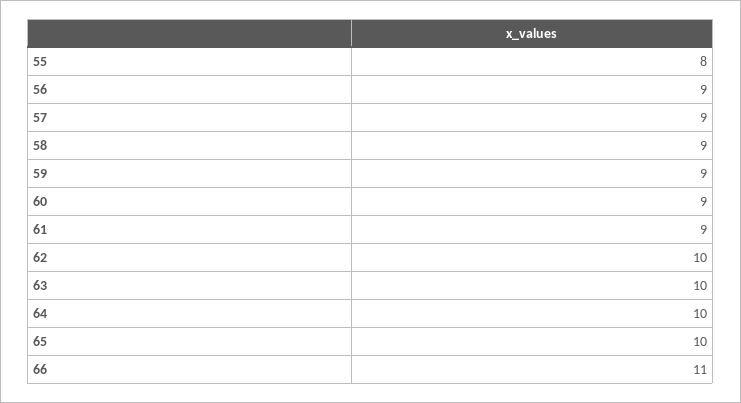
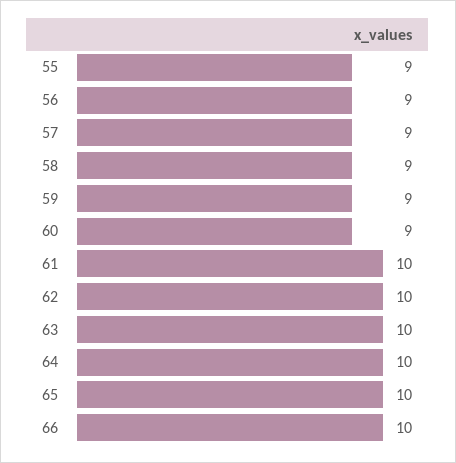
55: 8 -> 9
61: 9 -> 10
66: 11 -> 10

